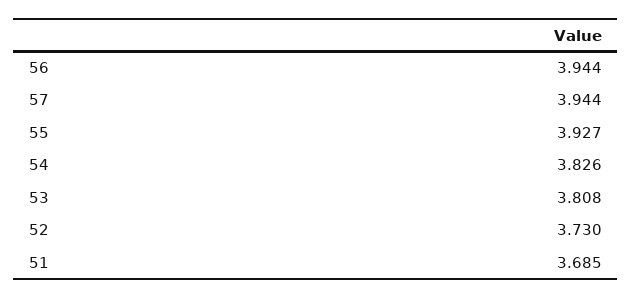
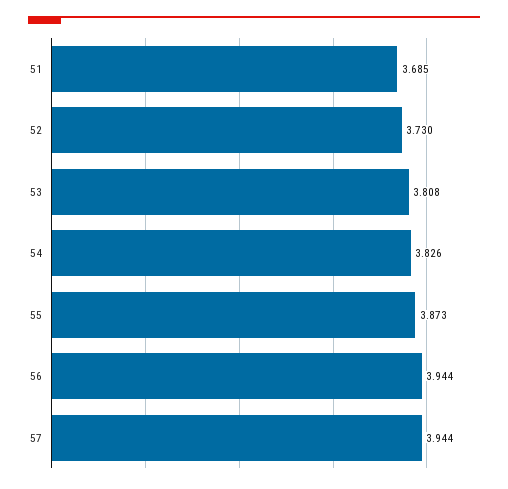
55: 3.927 -> 3.873

